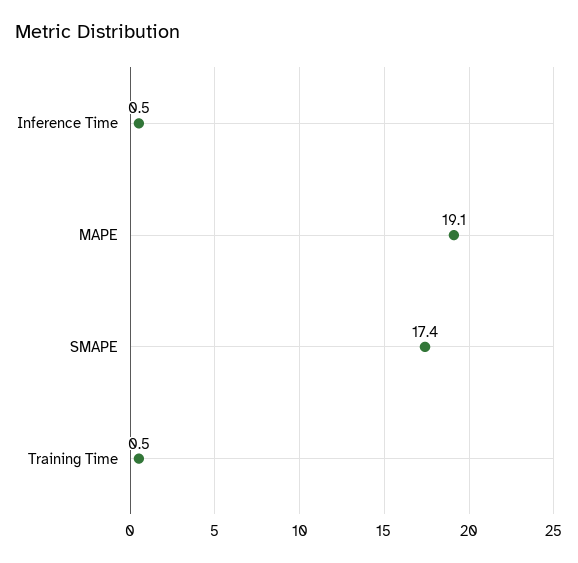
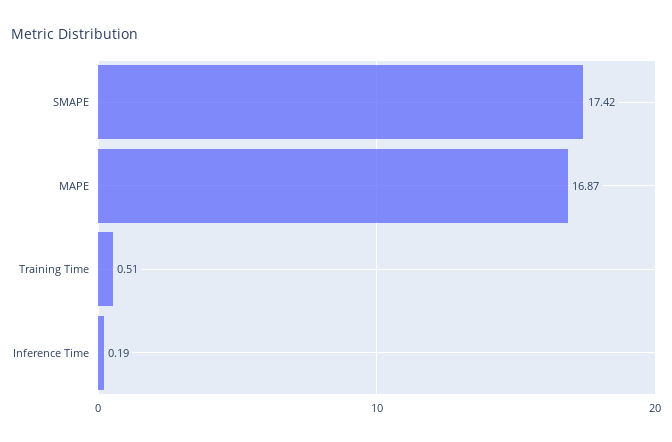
Inference Time: 0.5 -> 0.19
MAPE: 19.1 -> 16.87

